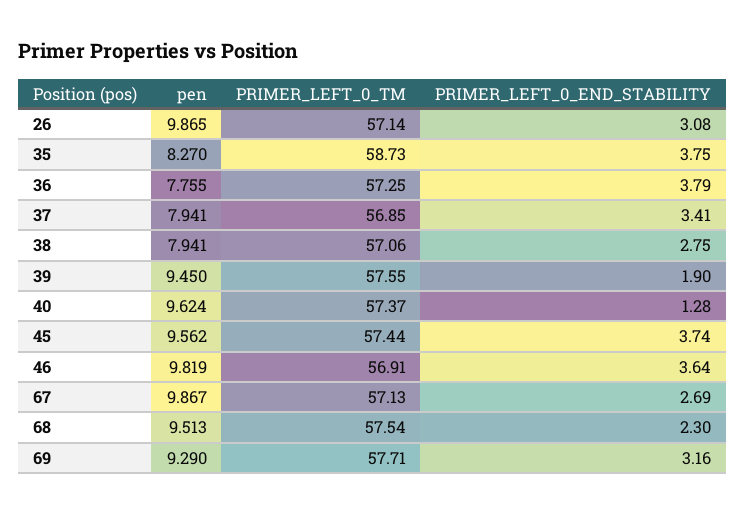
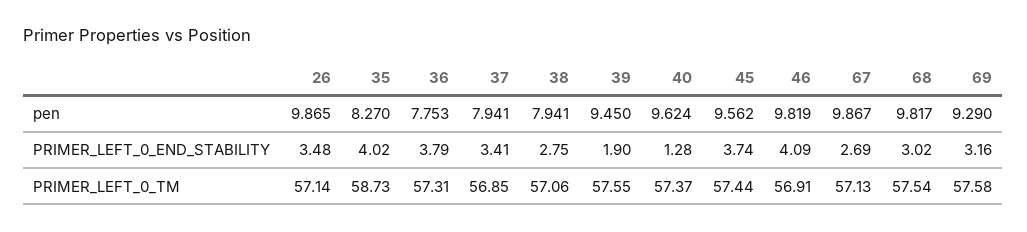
PRIMER_LEFT_0_END_STABILITY, 26: 3.08 -> 3.48
PRIMER_LEFT_0_END_STABILITY, 35: 3.75 -> 4.02
pen, 36: 7.755 -> 7.753
PRIMER_LEFT_0_TM, 36: 57.25 -> 57.31
PRIMER_LEFT_0_END_STABILITY, 46: 3.64 -> 4.09
pen, 68: 9.513 -> 9.817
PRIMER_LEFT_0_END_STABILITY, 68: 2.3 -> 3.02
PRIMER_LEFT_0_TM, 69: 57.71 -> 57.58

